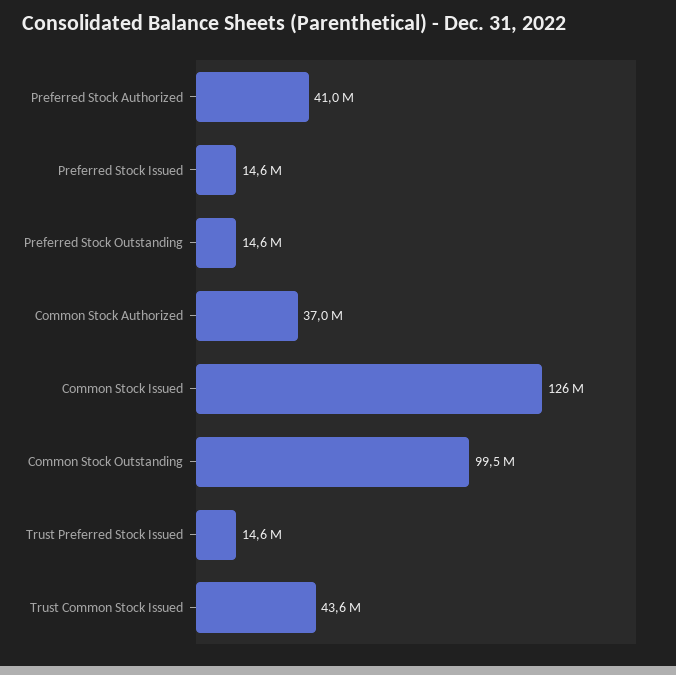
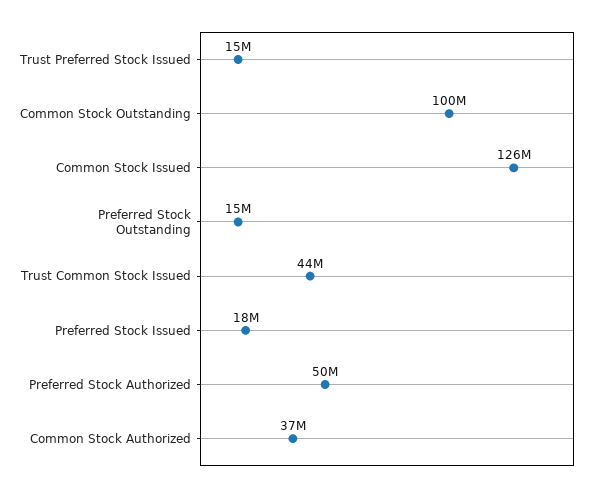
Preferred Stock Authorized: 41000000 -> 50000000
Preferred Stock Issued: 14600000 -> 18000000

